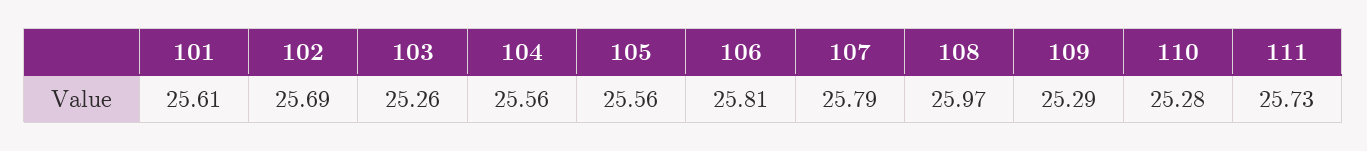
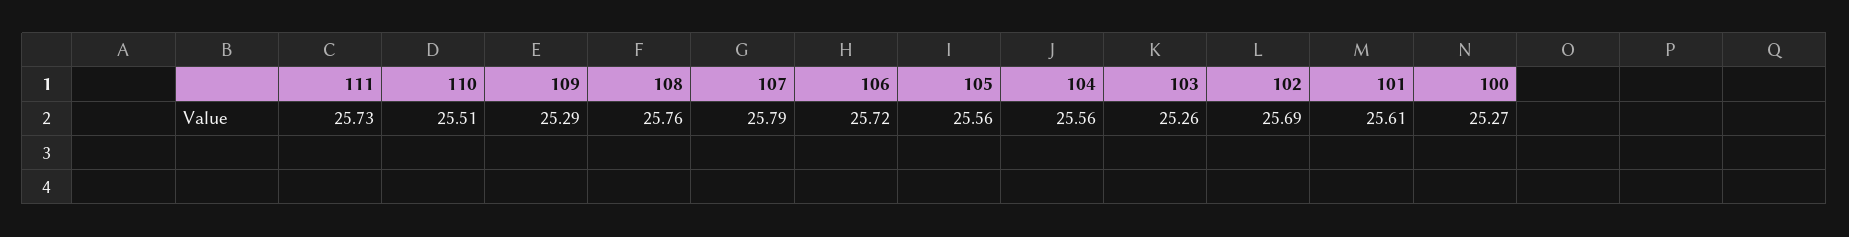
106: 25.81 -> 25.72
108: 25.97 -> 25.76
110: 25.28 -> 25.51
100: none -> 25.27

